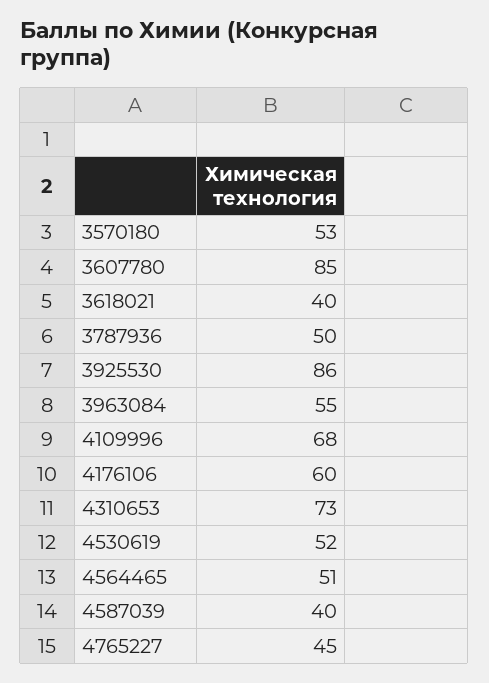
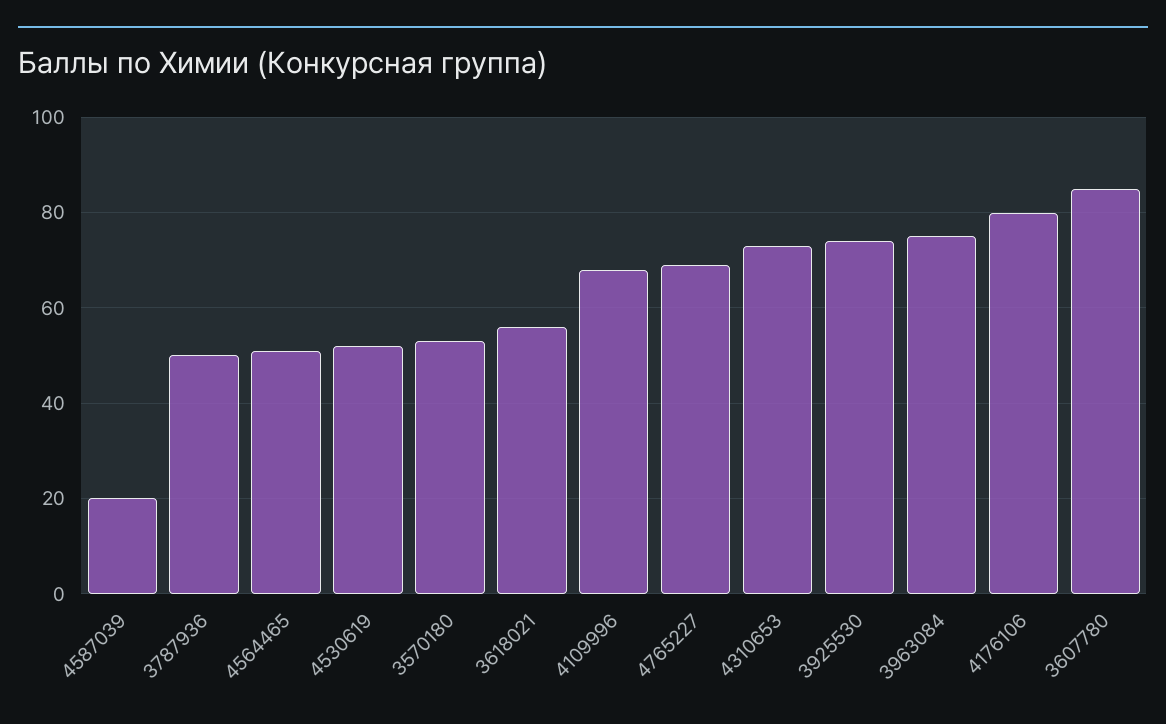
3618021: 40 -> 55
3925530: 86 -> 75
3963084: 55 -> 75
4176106: 60 -> 80
4587039: 40 -> 20
4765227: 45 -> 70

